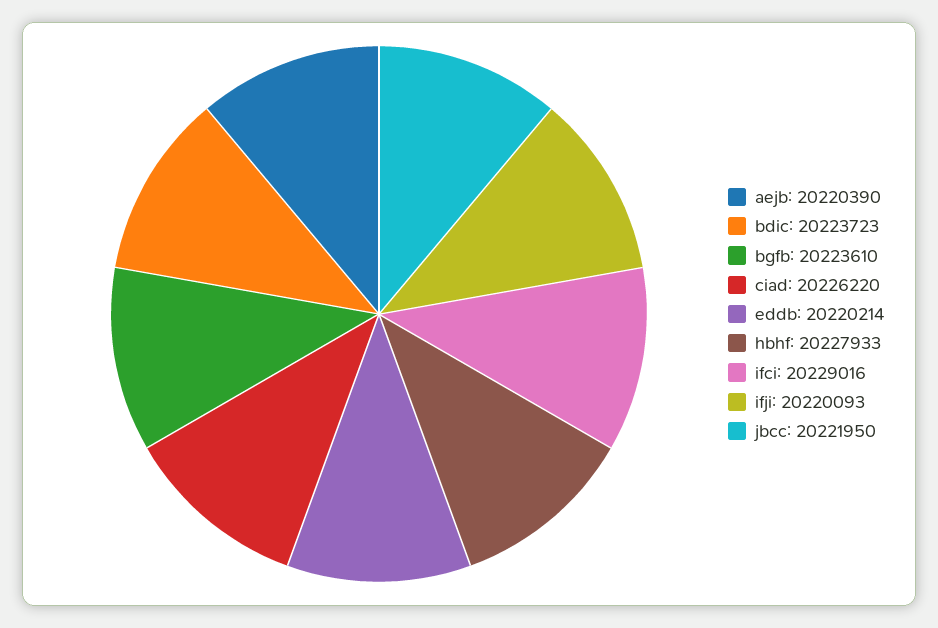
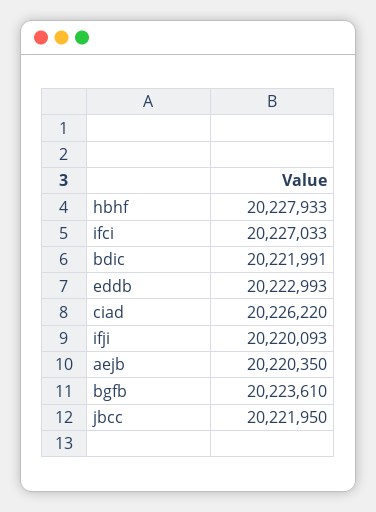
aejb: 20220390 -> 20220350
bdic: 20223723 -> 20221991
eddb: 20220214 -> 20222993
ifci: 20229016 -> 20227033

